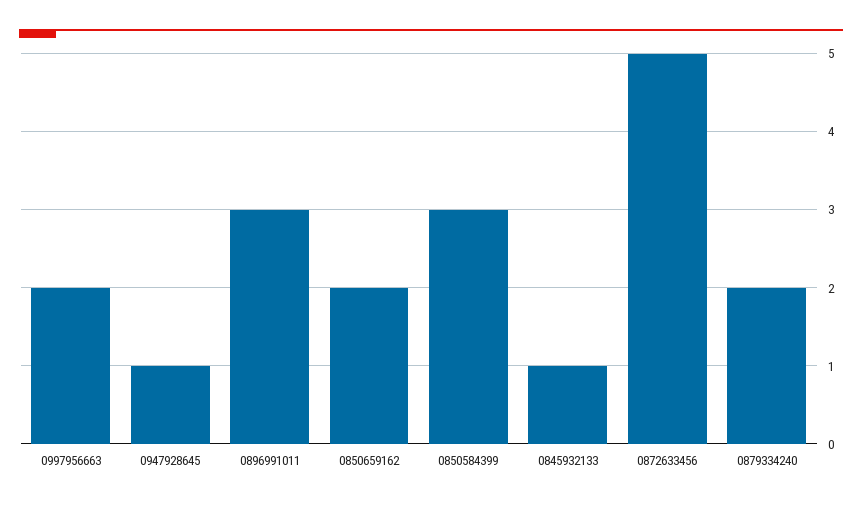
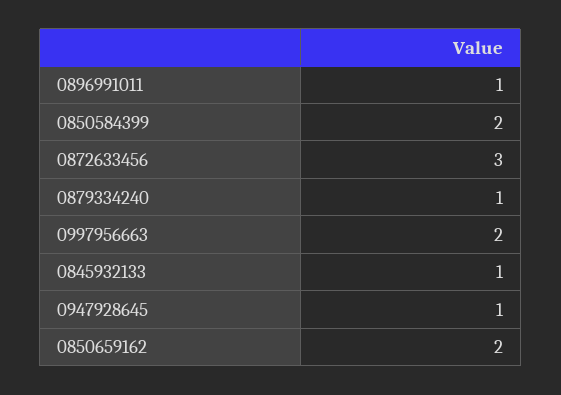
0896991011: 3 -> 1
0850584399: 3 -> 2
0872633456: 5 -> 3
0879334240: 2 -> 1

